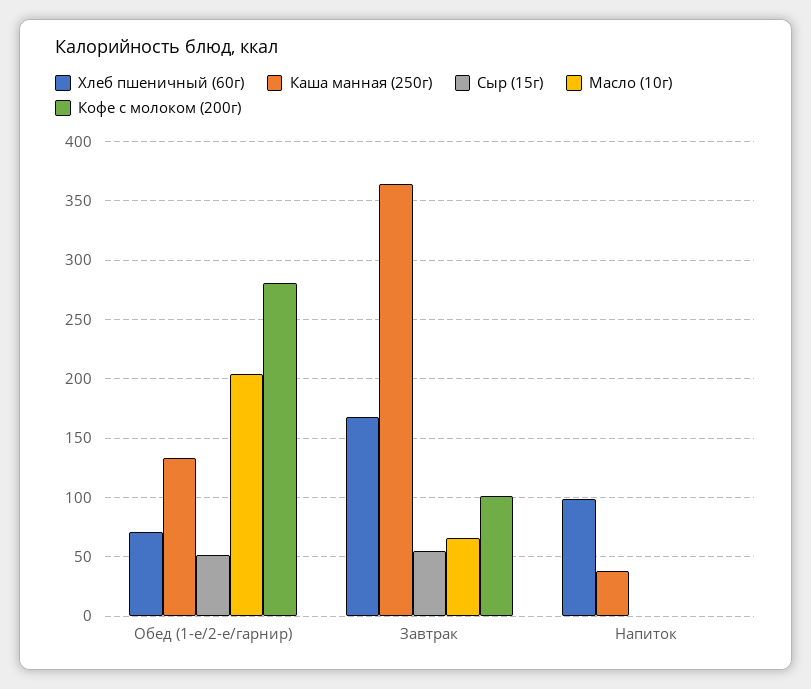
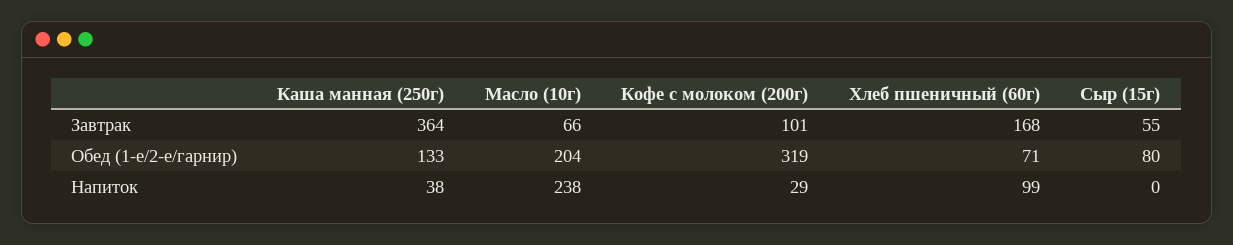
Сыр (15г), Обед (1-е/2-е/гарнир): 50 -> 80
Кофе с молоком (200г), Обед (1-е/2-е/гарнир): 280 -> 319
Масло (10г), Напиток: 0 -> 238
Кофе с молоком (200г), Напиток: 0 -> 29

